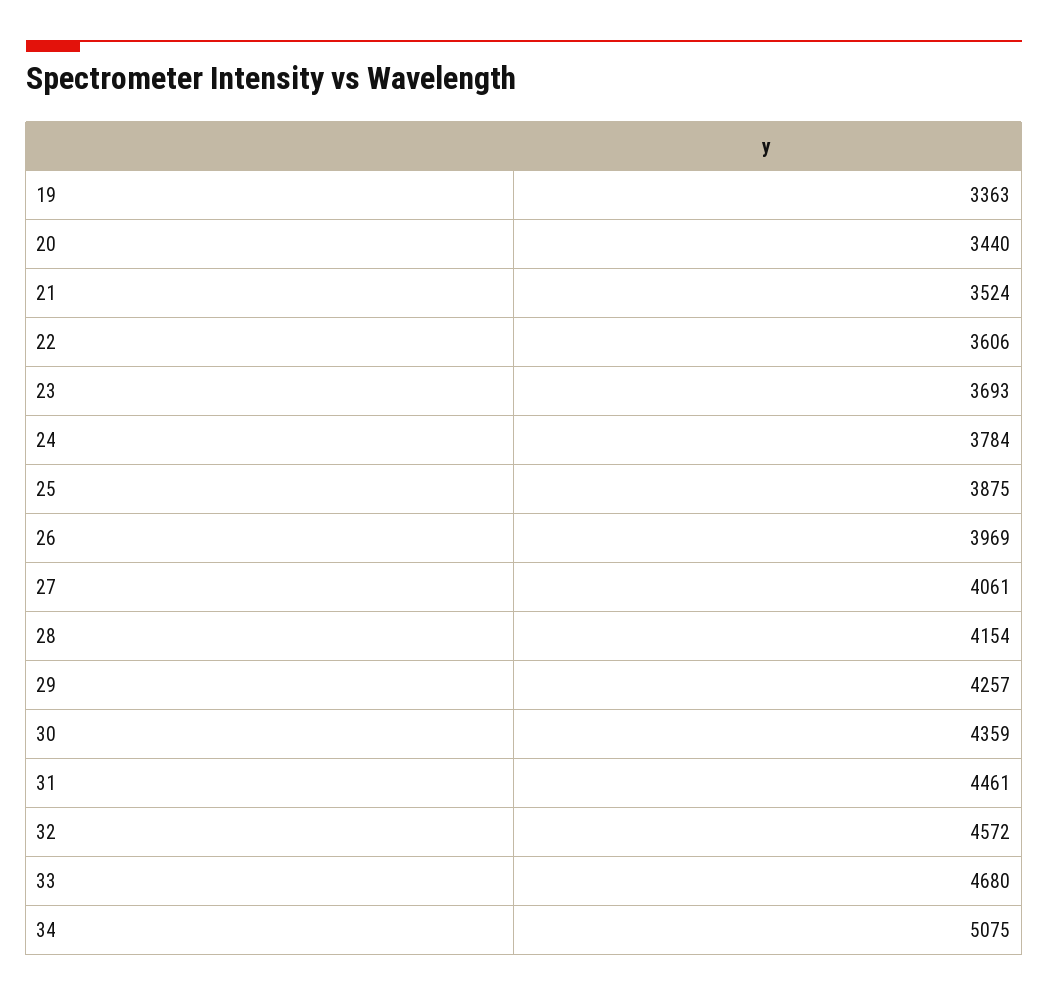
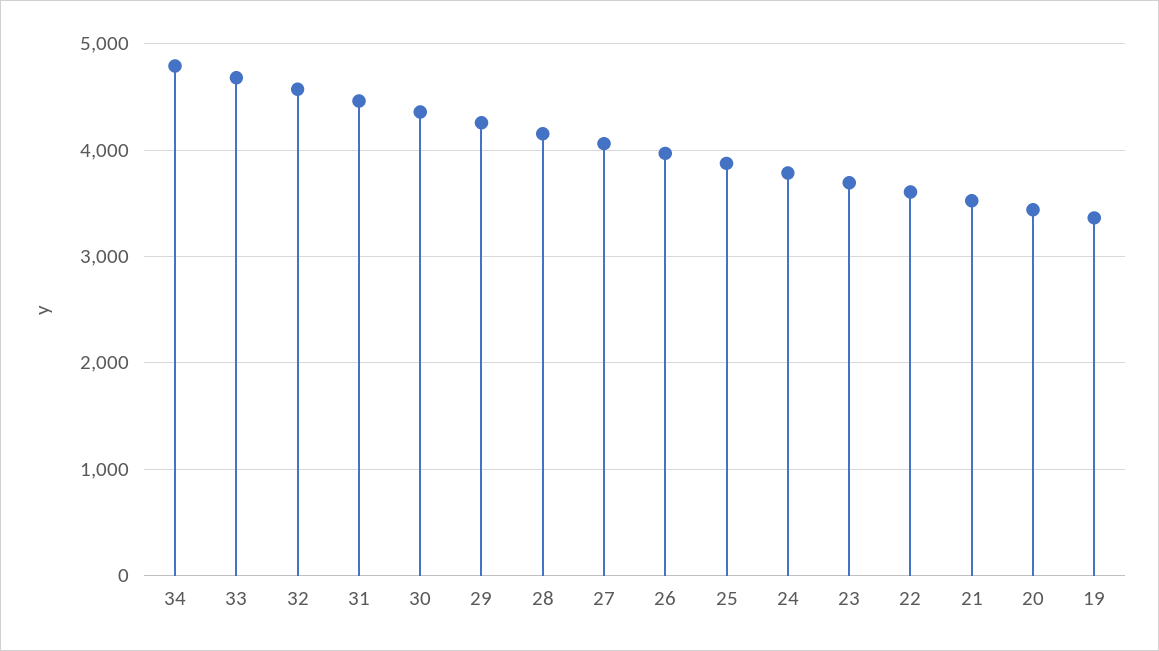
34: 5075 -> 4800

